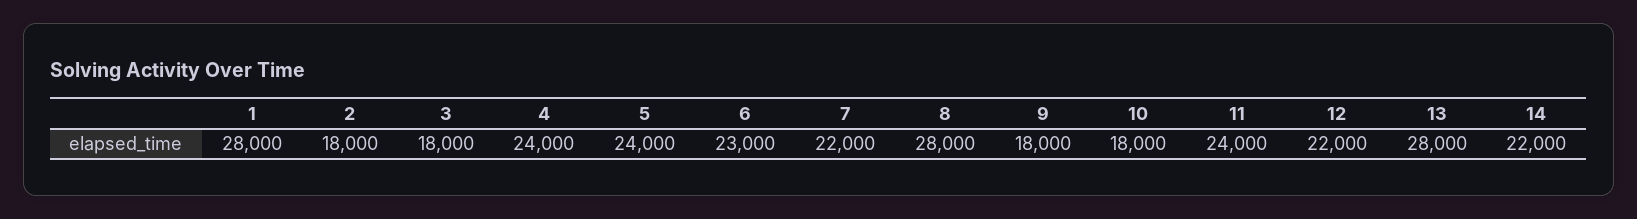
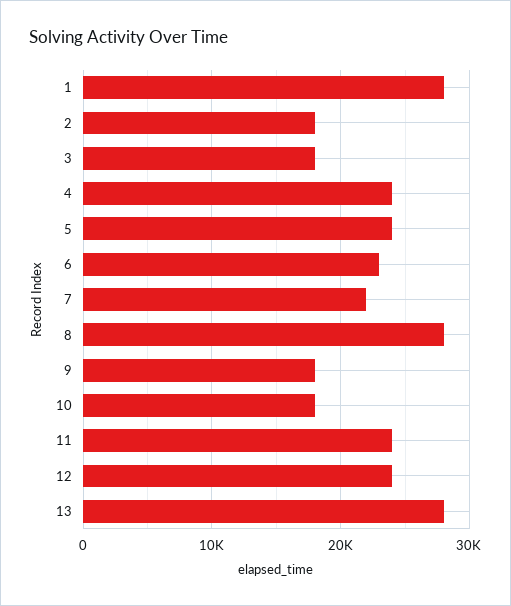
12: 22000 -> 24000
14: 22000 -> none

